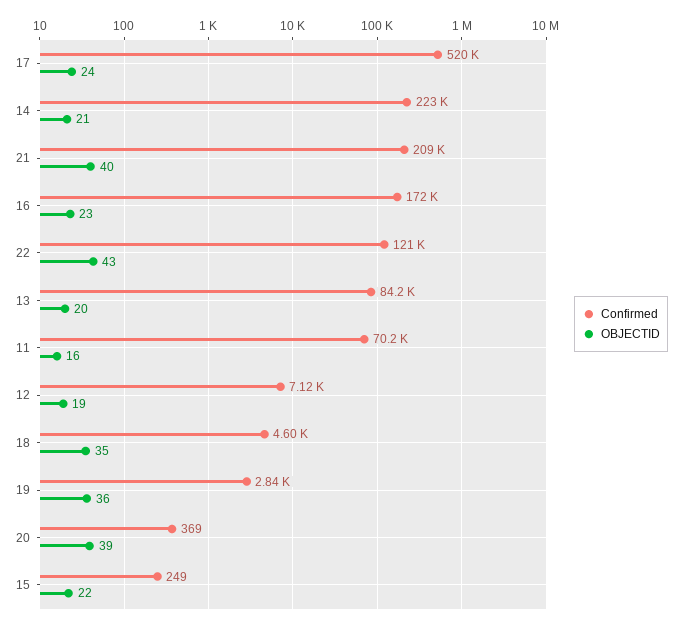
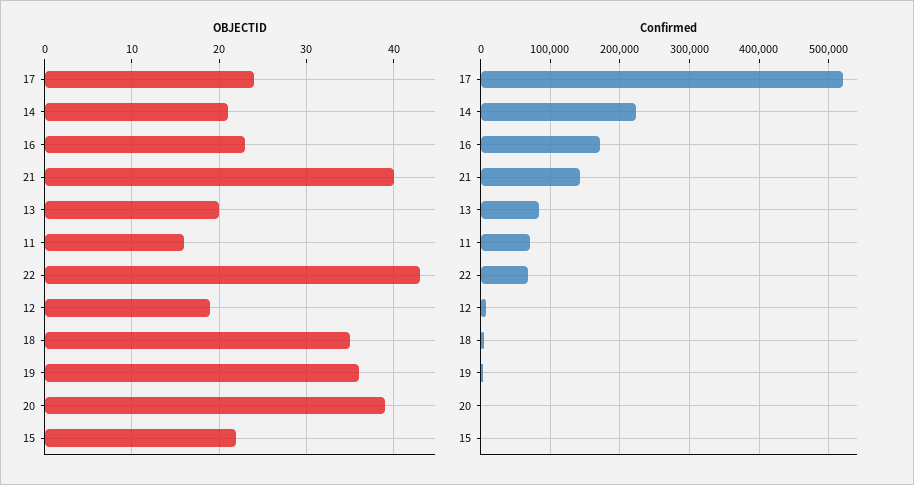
Confirmed, 21: 209000 -> 140000
Confirmed, 22: 121000 -> 70000

